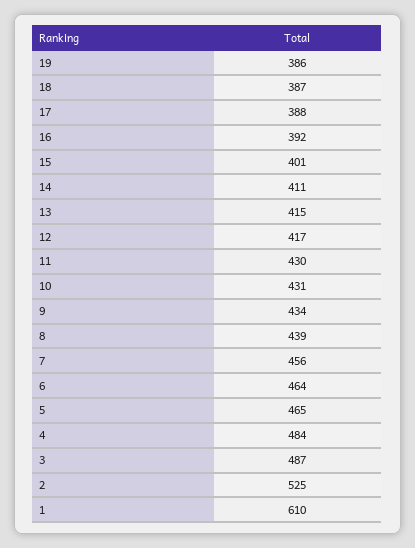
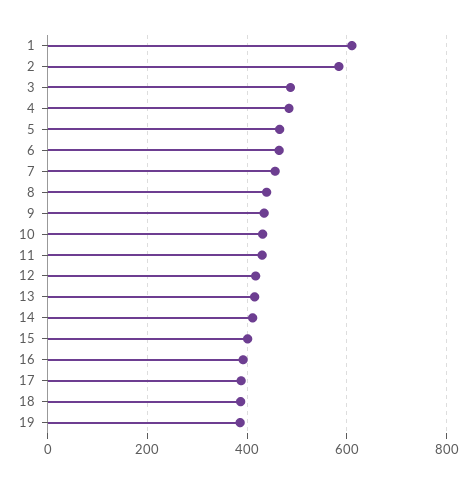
2: 525 -> 580

